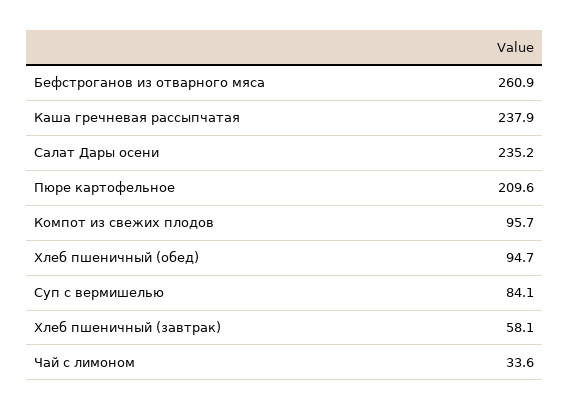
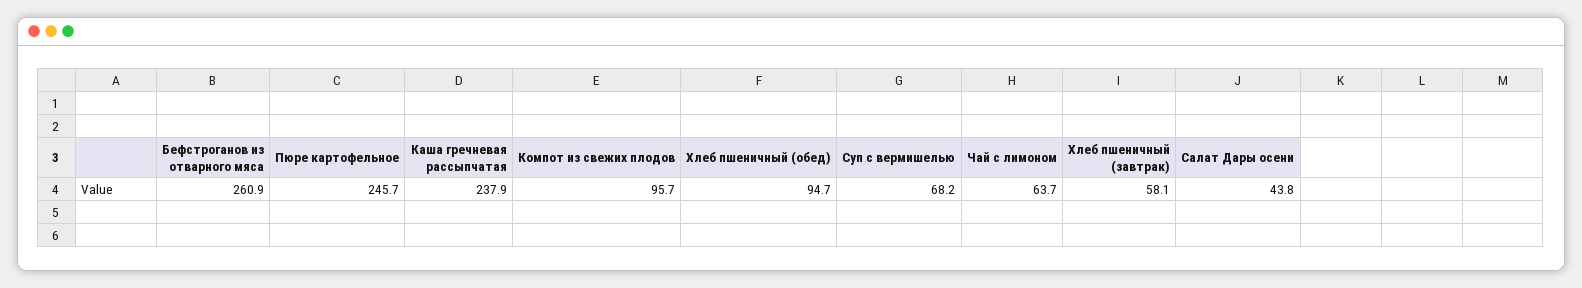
Салат Дары осени: 235.2 -> 43.8
Пюре картофельное: 209.6 -> 245.7
Суп с вермишелью: 84.1 -> 68.2
Чай с лимоном: 33.6 -> 63.7

